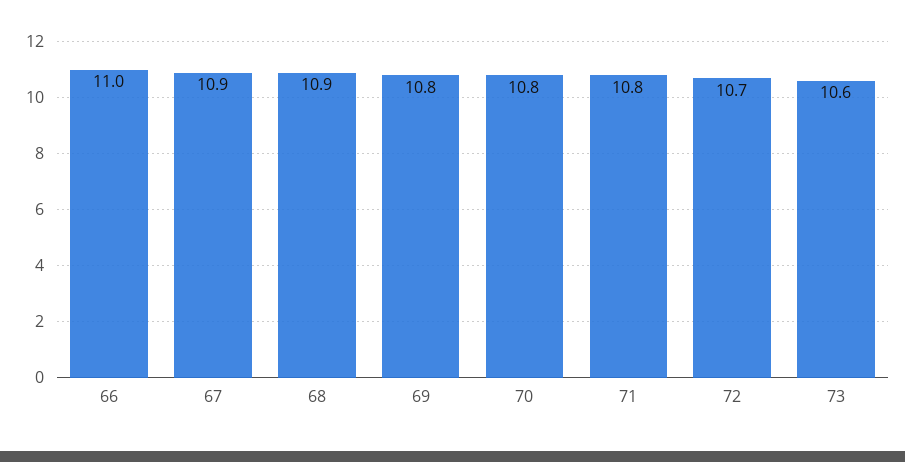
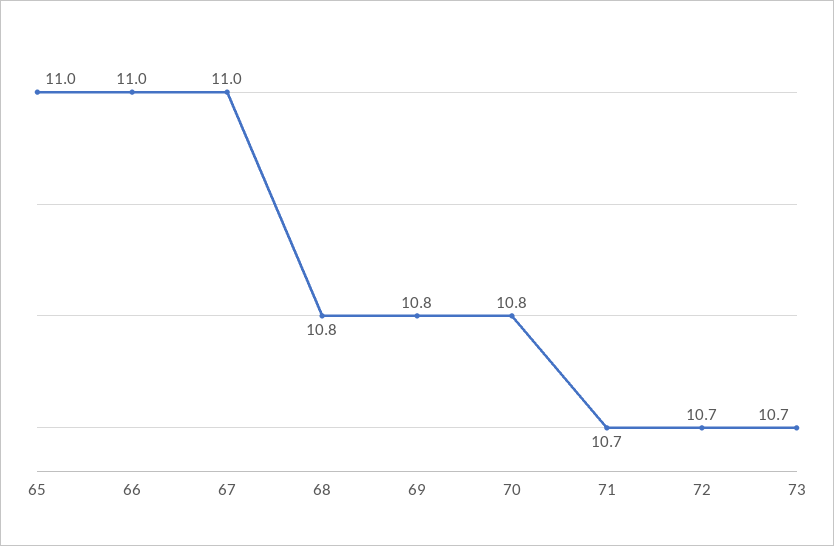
67: 10.9 -> 11
68: 10.9 -> 10.8
71: 10.8 -> 10.7
73: 10.6 -> 10.7
65: none -> 11

